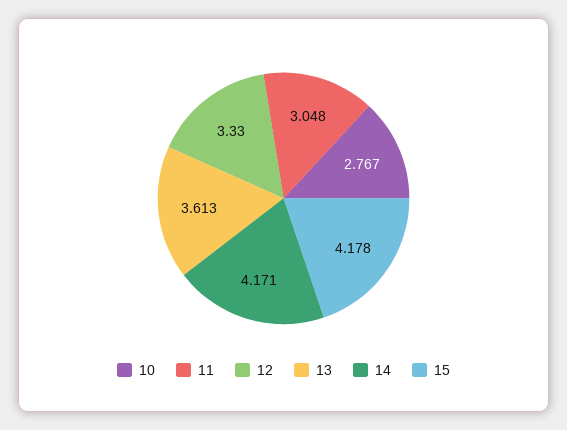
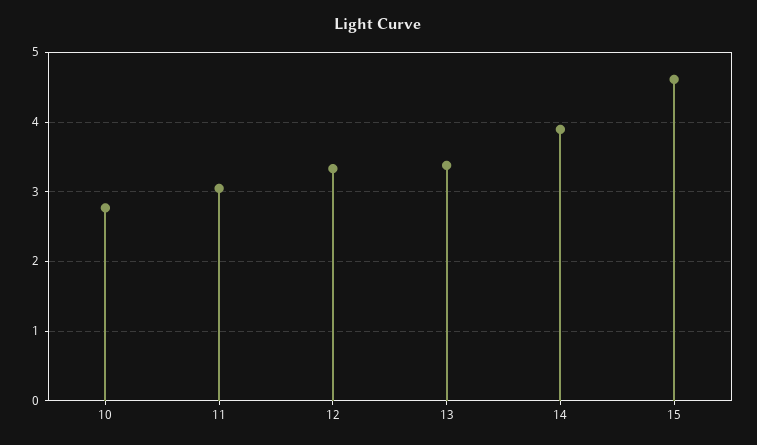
13: 3.613 -> 3.4
14: 4.171 -> 3.9
15: 4.178 -> 4.6

